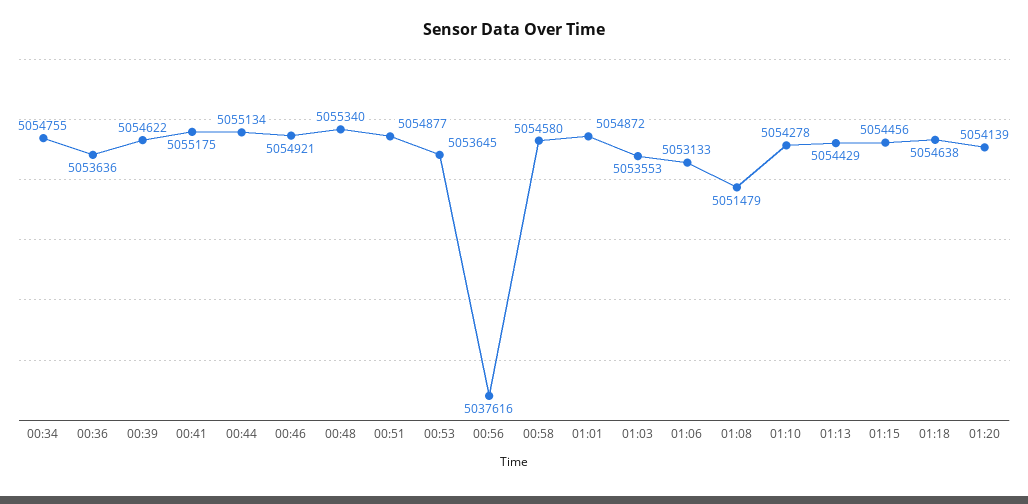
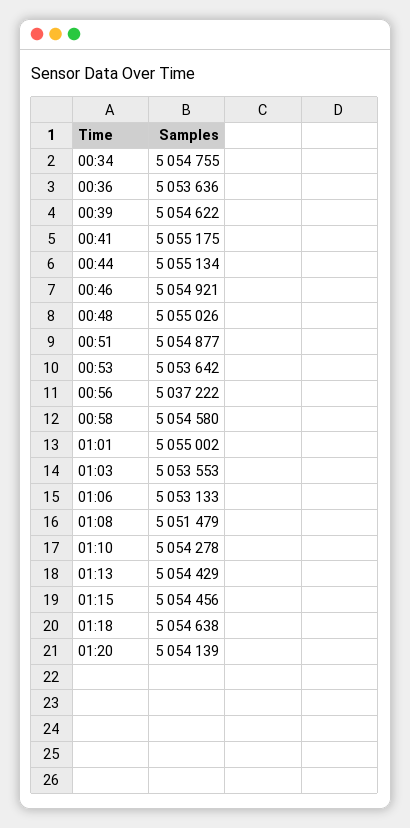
00:48: 5055340 -> 5055026
00:53: 5053645 -> 5053642
00:56: 5037616 -> 5037222
01:01: 5054872 -> 5055002

